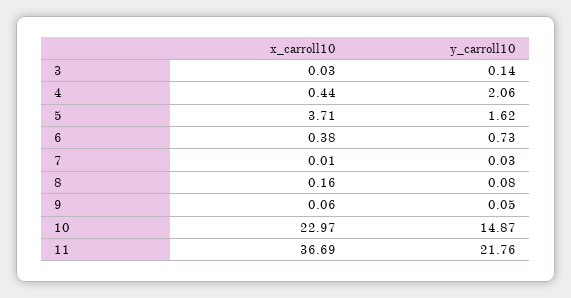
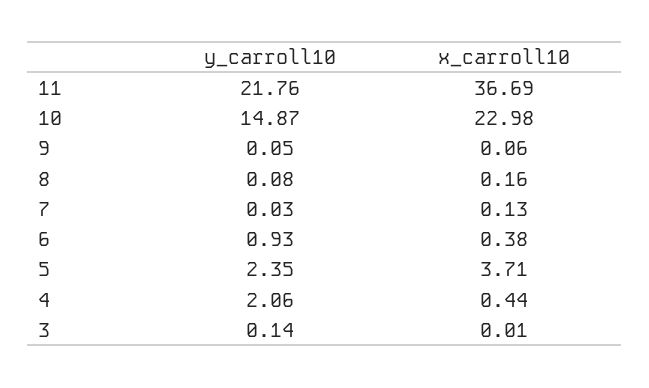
x_carroll10, 3: 0.03 -> 0.01
y_carroll10, 5: 1.62 -> 2.35
y_carroll10, 6: 0.73 -> 0.93
x_carroll10, 7: 0.01 -> 0.13
x_carroll10, 10: 22.97 -> 22.98

